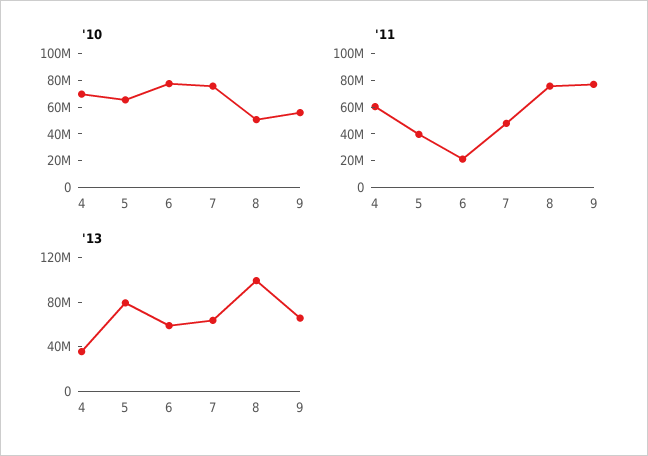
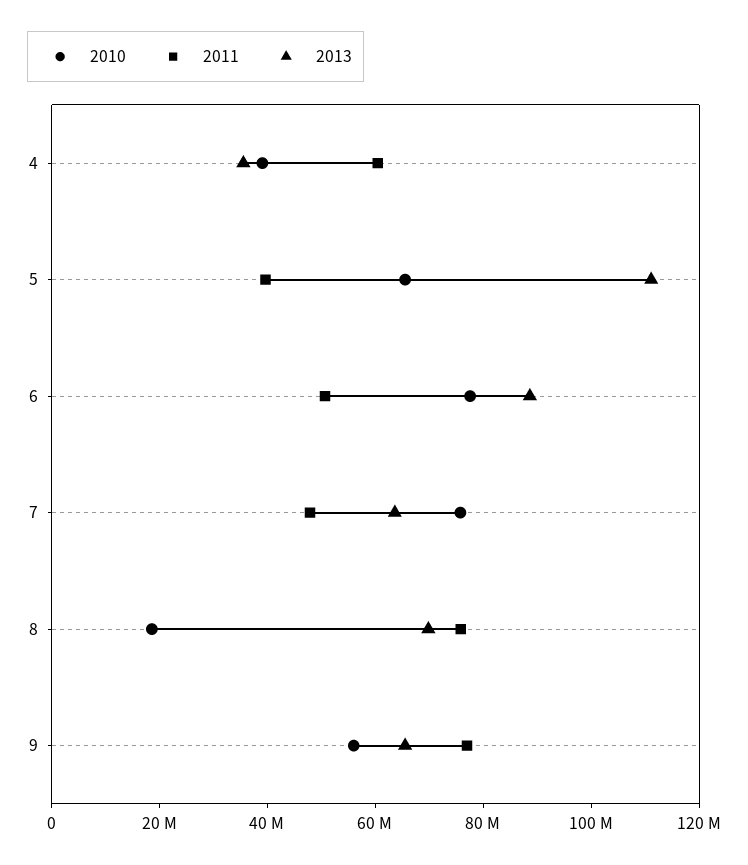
'10, 4: 70000000 -> 40000000
'10, 8: 50000000 -> 20000000
'11, 6: 20000000 -> 50000000
'13, 5: 80000000 -> 110000000
'13, 6: 60000000 -> 90000000
'13, 8: 100000000 -> 70000000

